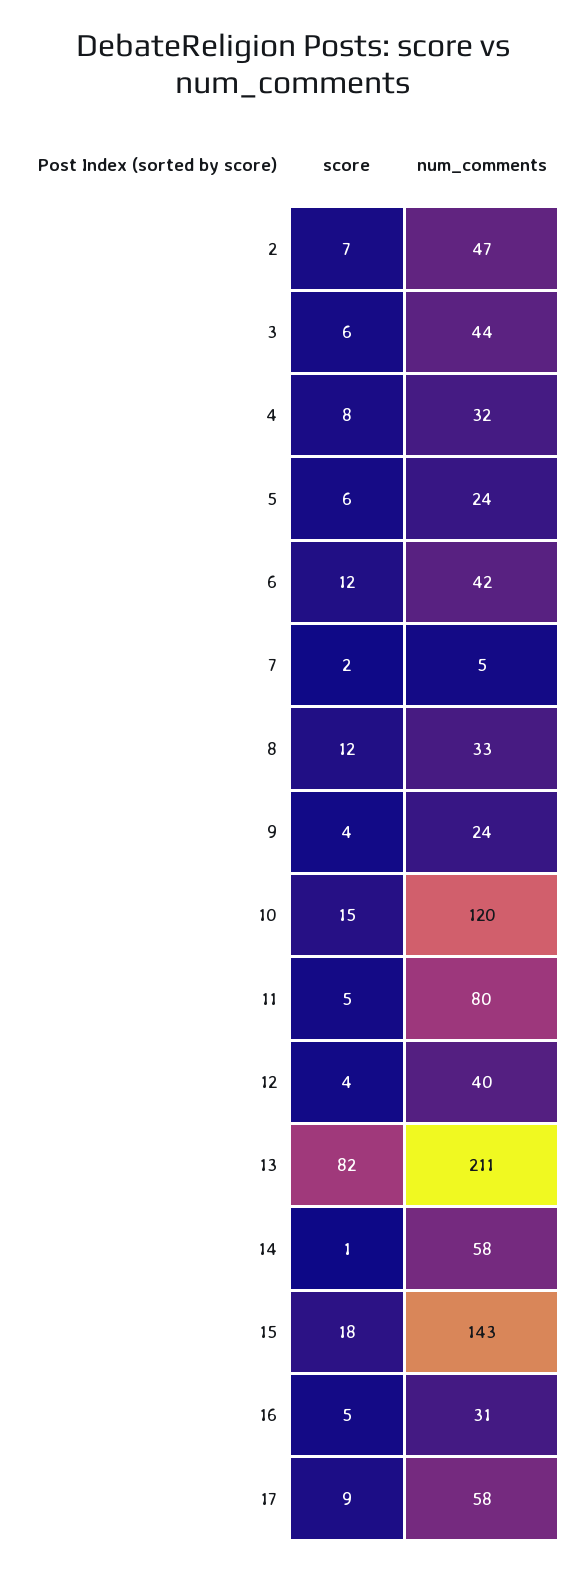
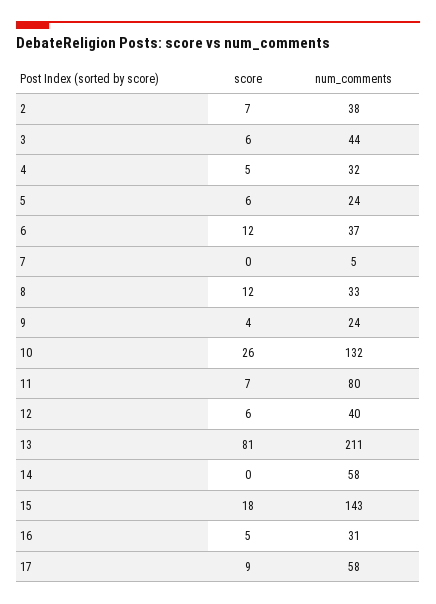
num_comments, 2: 47 -> 38
score, 4: 8 -> 5
num_comments, 6: 42 -> 37
score, 7: 2 -> 0
score, 10: 15 -> 26
num_comments, 10: 120 -> 132
score, 11: 5 -> 7
score, 12: 4 -> 6
score, 13: 82 -> 81
score, 14: 1 -> 0

